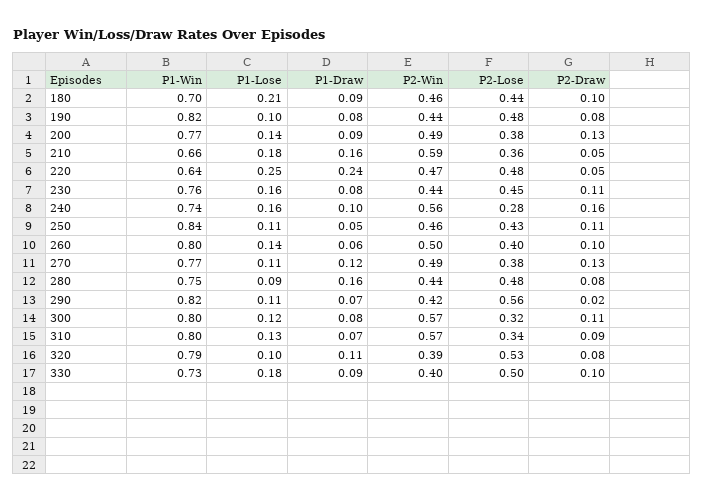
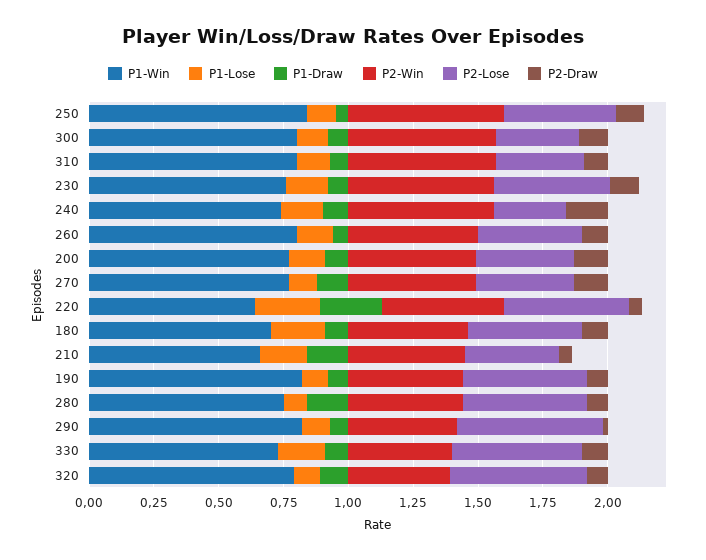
P2-Win, 210: 0.59 -> 0.45
P2-Win, 230: 0.44 -> 0.55
P2-Win, 250: 0.46 -> 0.6

